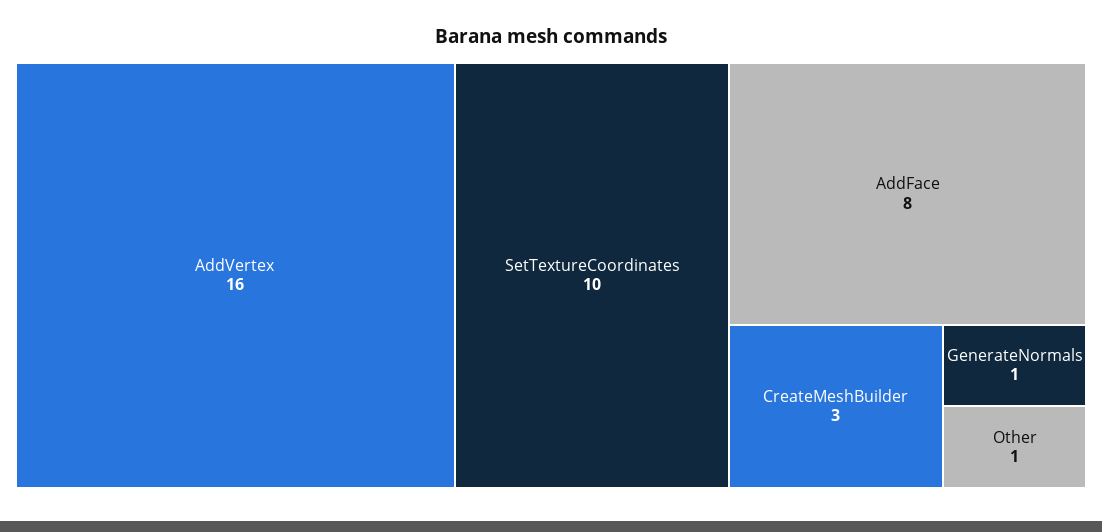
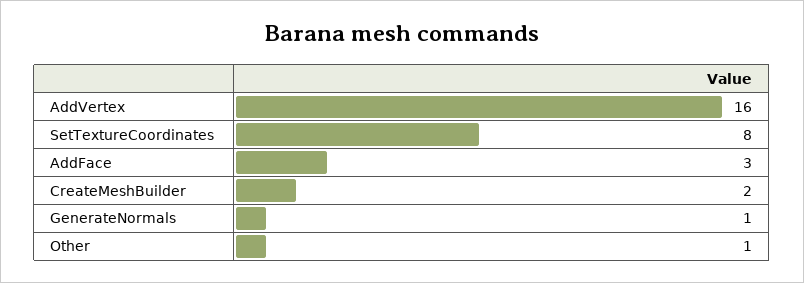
SetTextureCoordinates: 10 -> 8
AddFace: 8 -> 3
CreateMeshBuilder: 3 -> 2

